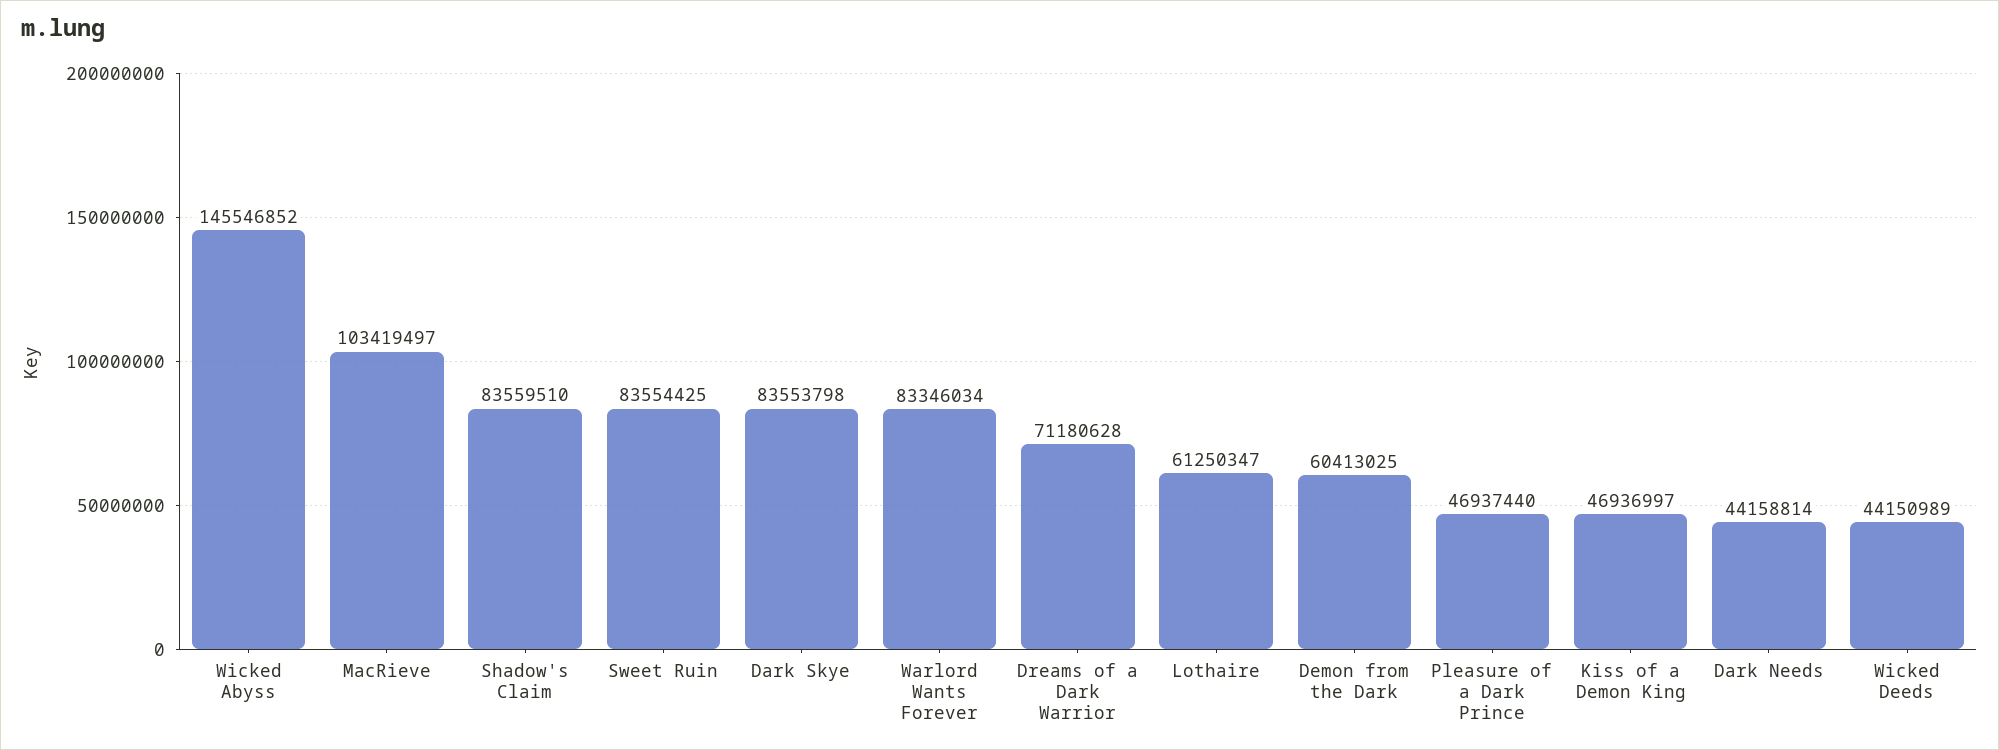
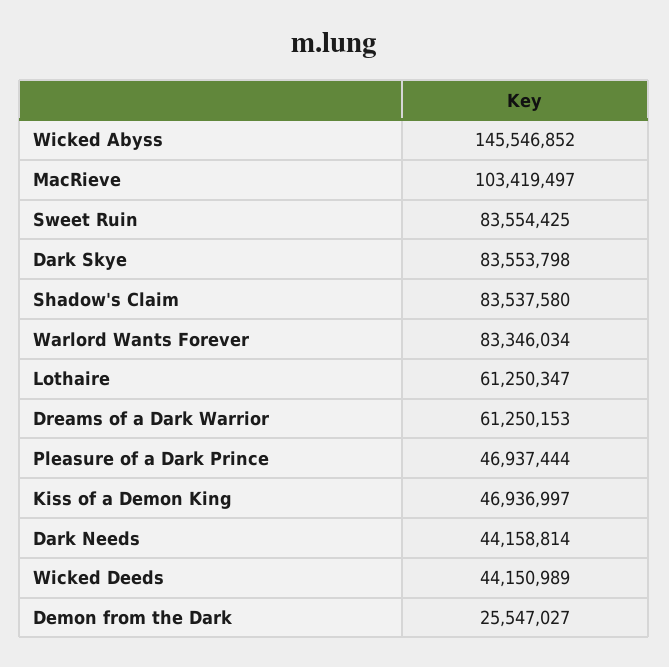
Shadow's Claim: 83559510 -> 83537580
Dreams of a Dark Warrior: 71180628 -> 61250153
Demon from the Dark: 60413025 -> 25547027
Pleasure of a Dark Prince: 46937440 -> 46937444

